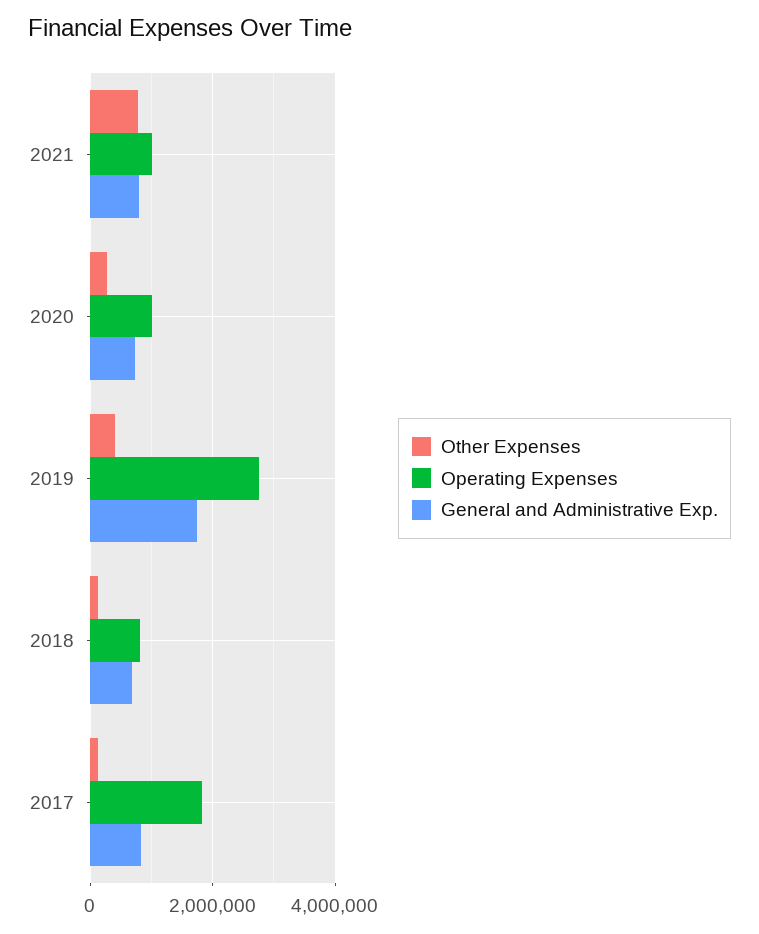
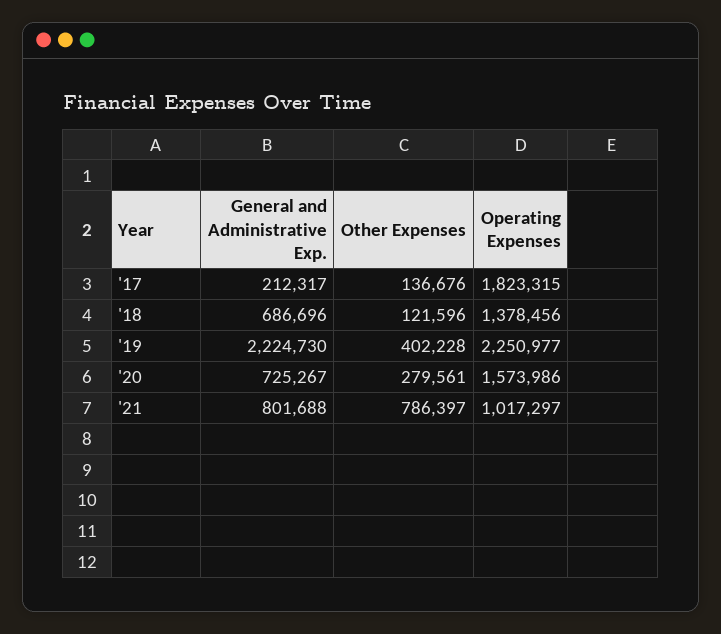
Operating Expenses, 2020: 1000000 -> 1573986
Operating Expenses, 2019: 2800000 -> 2250977
General and Administrative Exp., 2019: 1800000 -> 2224730
Operating Expenses, 2018: 800000 -> 1378456
General and Administrative Exp., 2017: 800000 -> 212317

